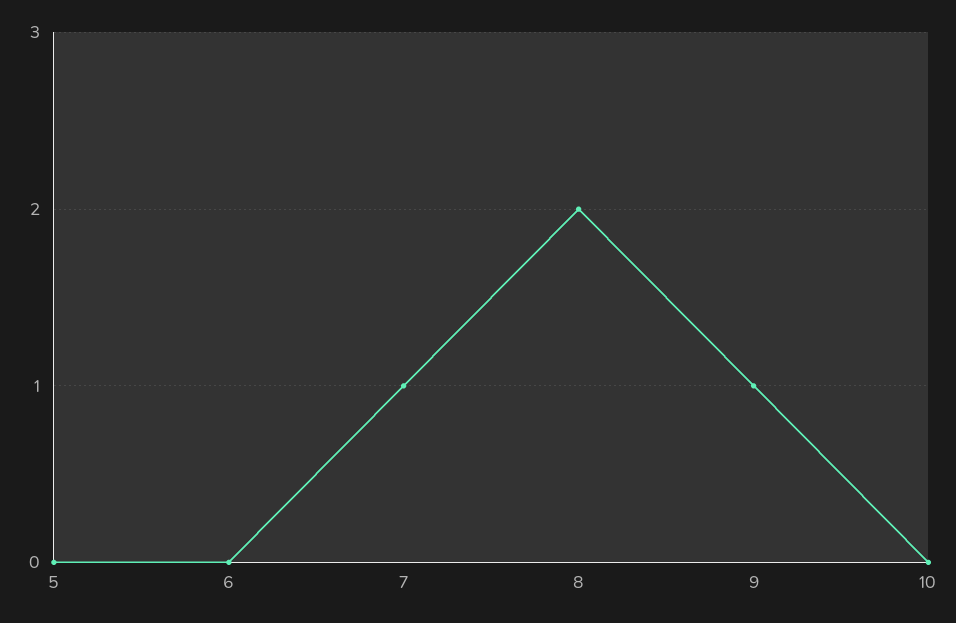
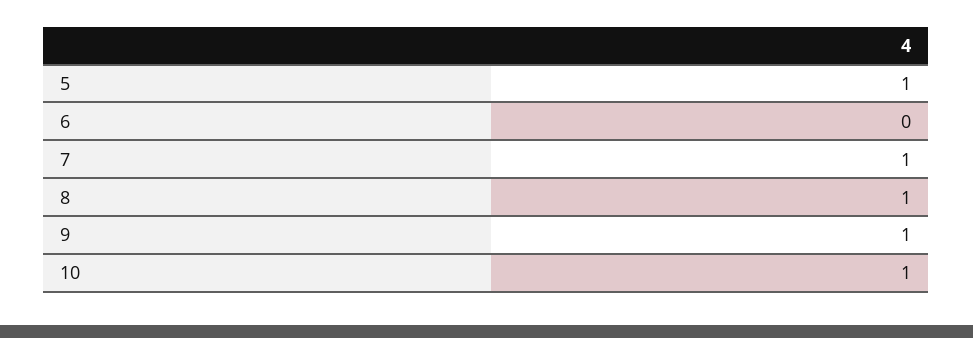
5: 0 -> 1
8: 2 -> 1
10: 0 -> 1

